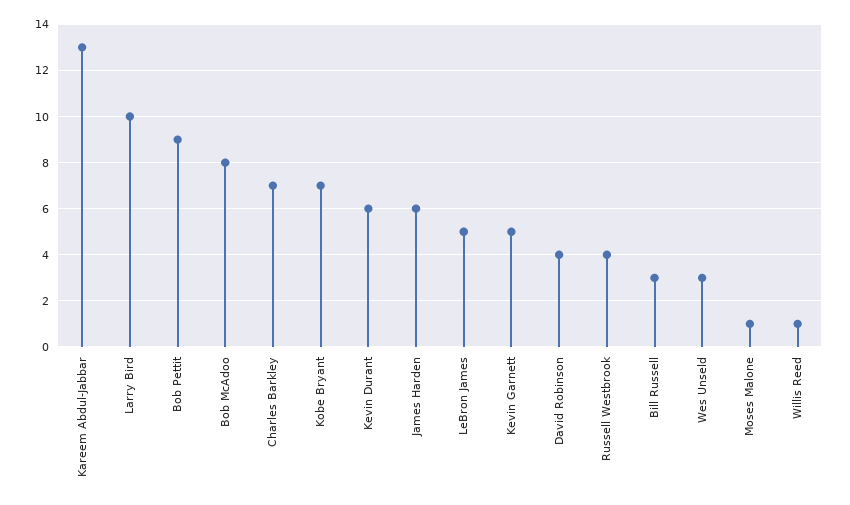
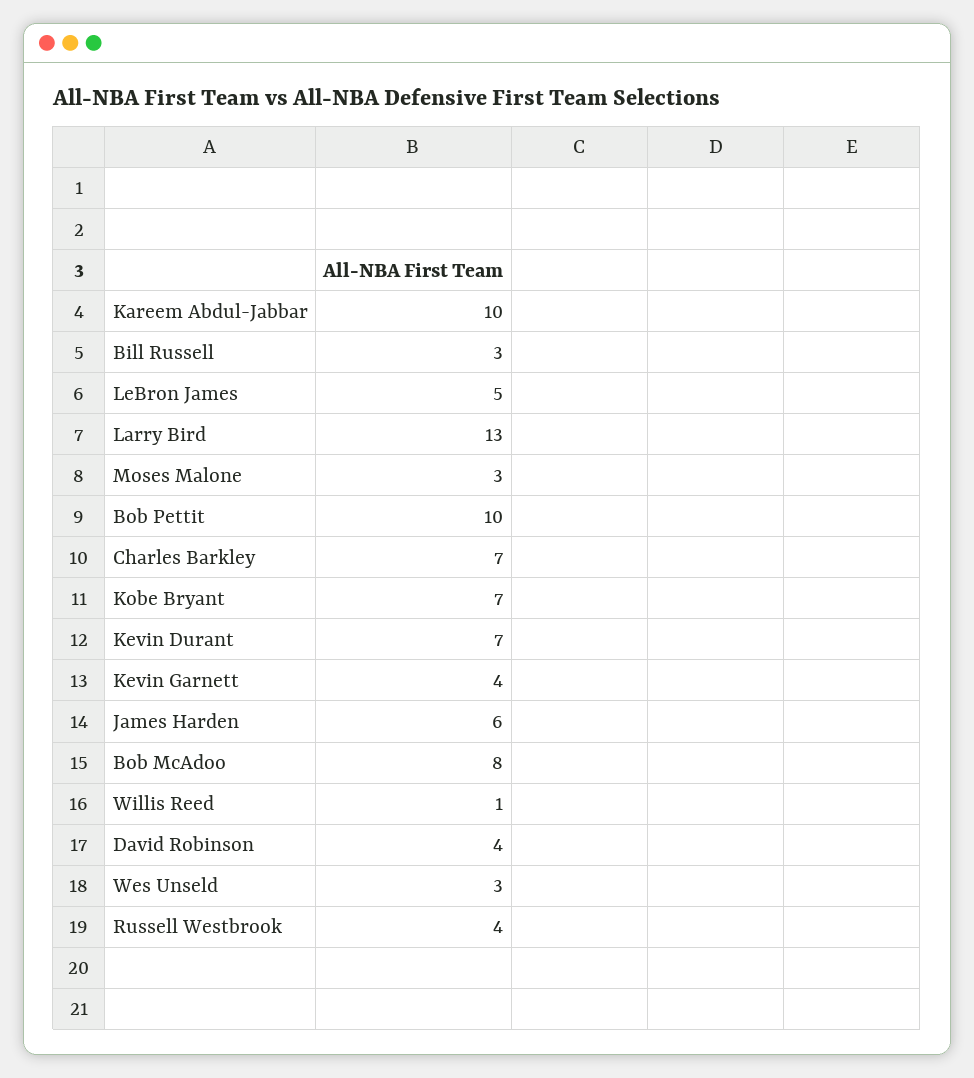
Kareem Abdul-Jabbar: 13 -> 10
Larry Bird: 10 -> 13
Bob Pettit: 9 -> 10
Kevin Durant: 6 -> 7
Kevin Garnett: 5 -> 4
Moses Malone: 1 -> 3

